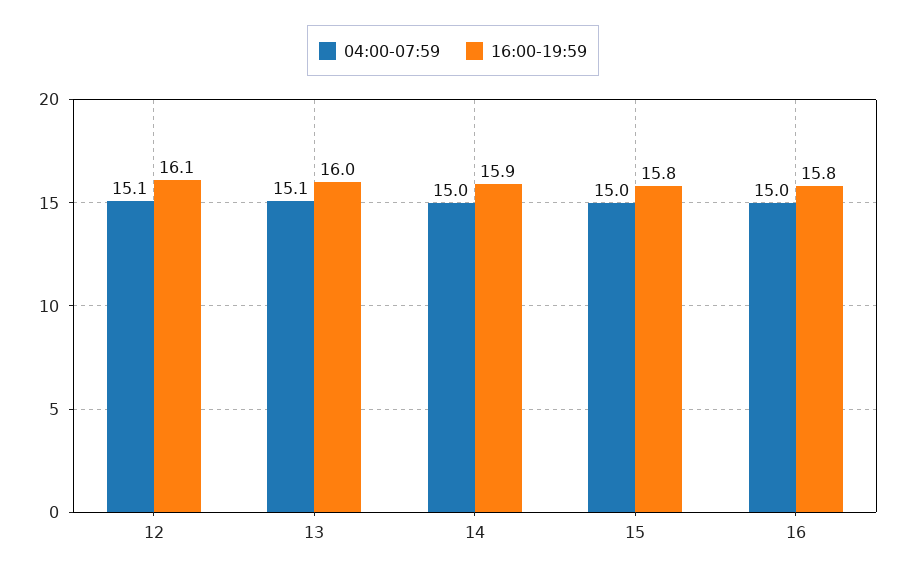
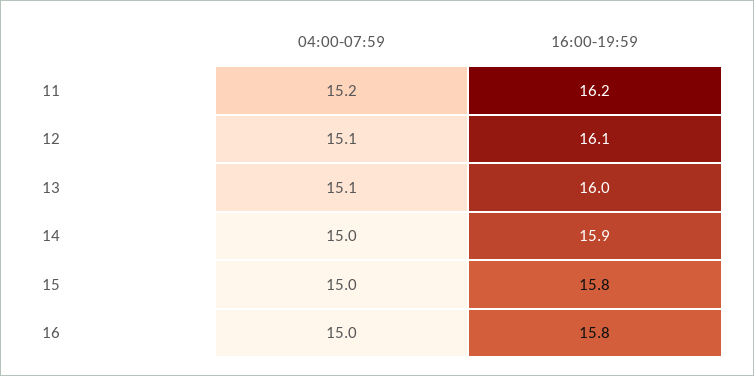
04:00-07:59, 11: none -> 15.2
16:00-19:59, 11: none -> 16.2

